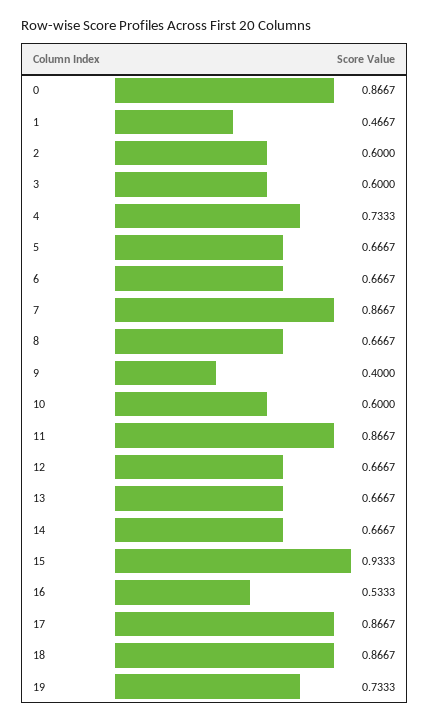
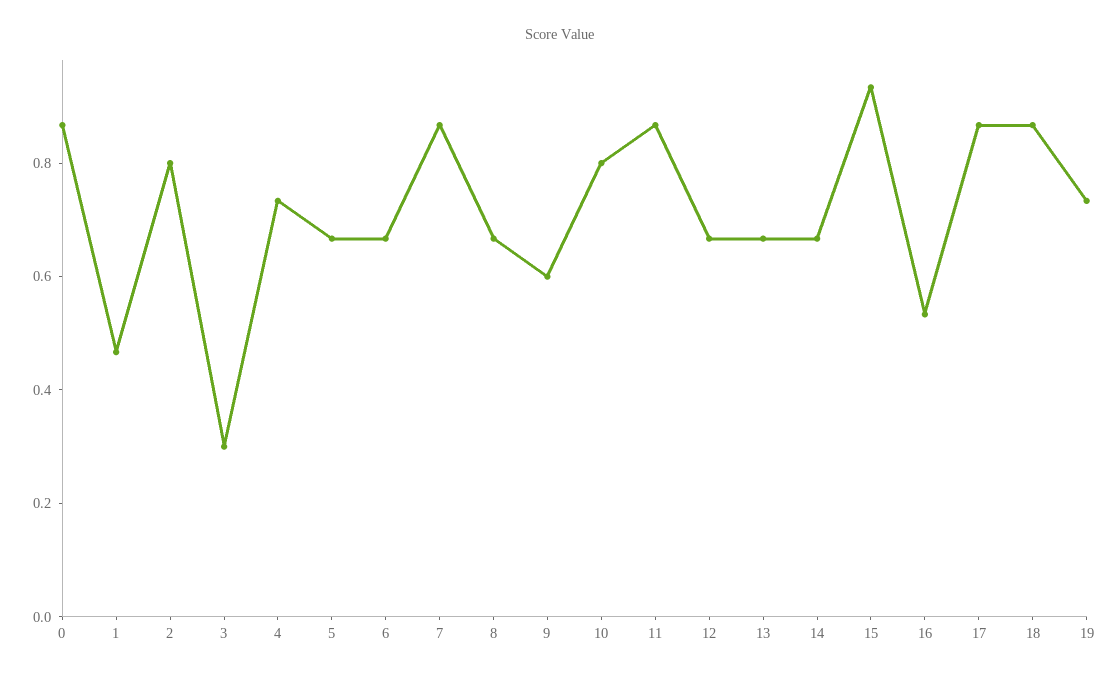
2: 0.6 -> 0.8
3: 0.6 -> 0.3
9: 0.4 -> 0.6
10: 0.6 -> 0.8

